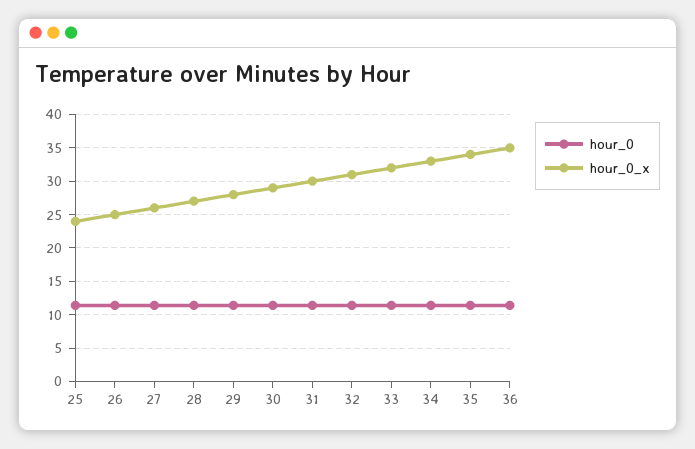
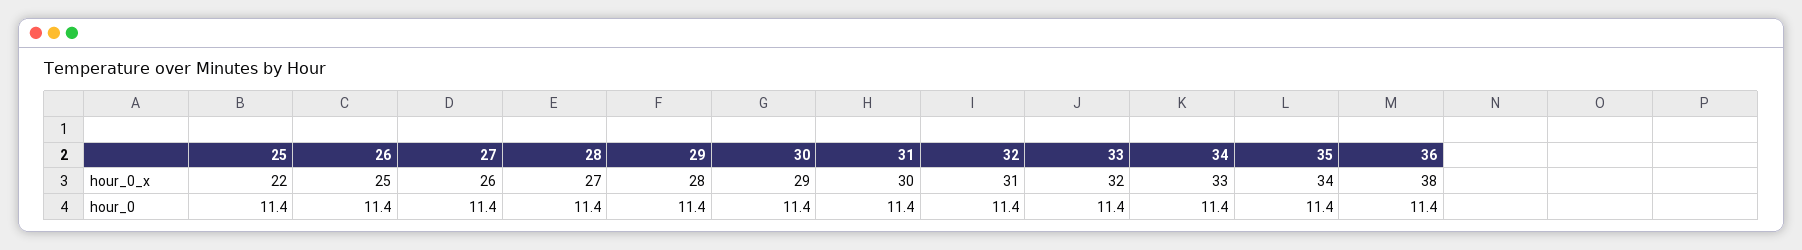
hour_0_x, 25: 24 -> 22
hour_0_x, 36: 35 -> 38

